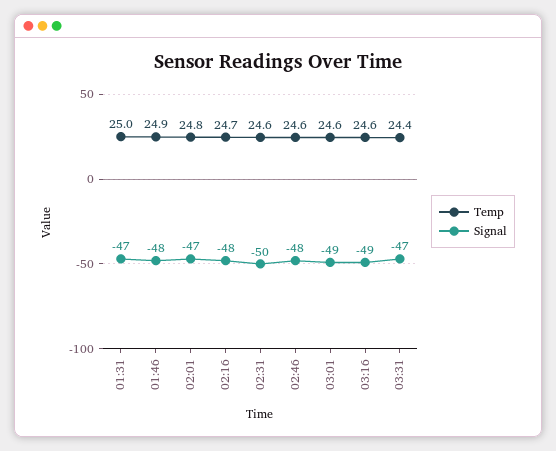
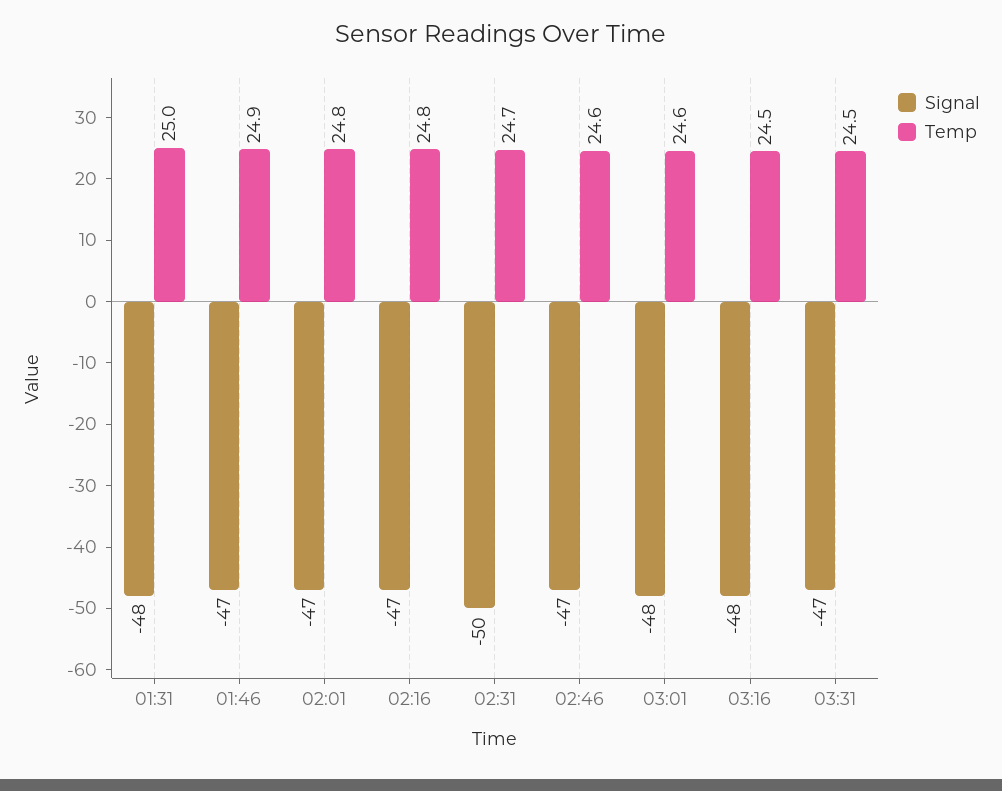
Signal, 01:31: -47 -> -48
Signal, 01:46: -48 -> -47
Temp, 02:16: 24.7 -> 24.8
Signal, 02:16: -48 -> -47
Temp, 02:31: 24.6 -> 24.7
Signal, 02:46: -48 -> -47
Signal, 03:01: -49 -> -48
Temp, 03:16: 24.6 -> 24.5
Signal, 03:16: -49 -> -48
Temp, 03:31: 24.4 -> 24.5

